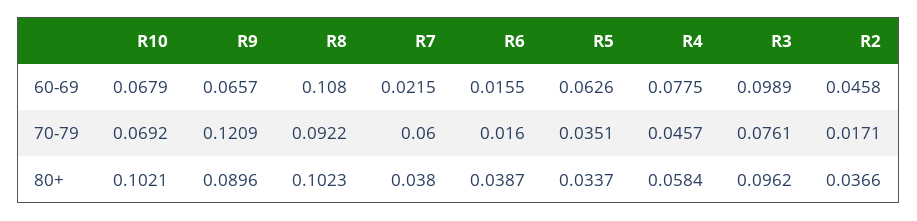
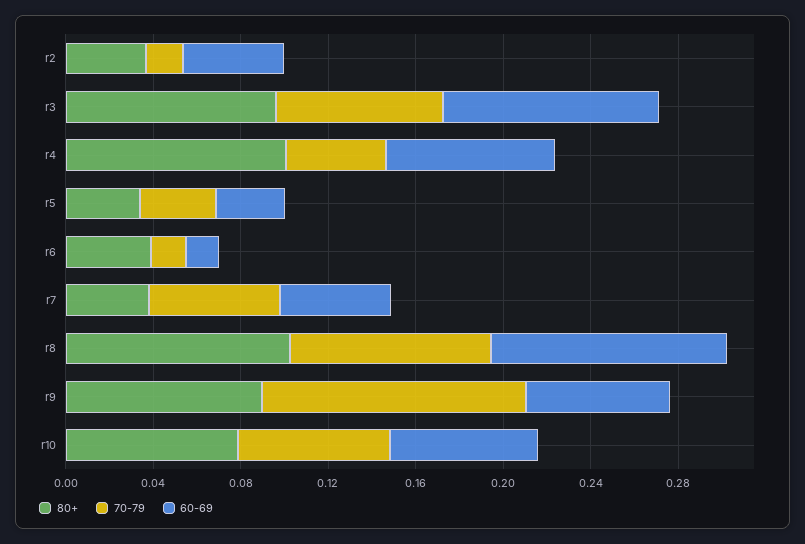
60-69, R7: 0.0215 -> 0.05
60-69, R5: 0.0626 -> 0.03
80+, R10: 0.1021 -> 0.08
80+, R4: 0.0584 -> 0.1

